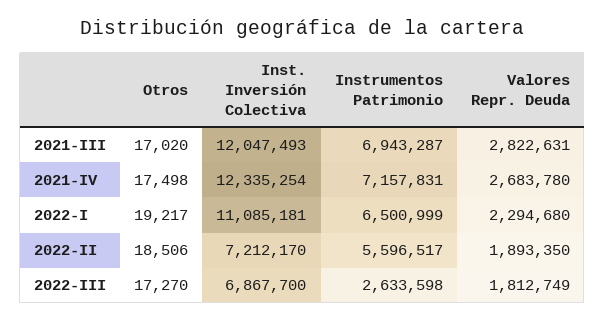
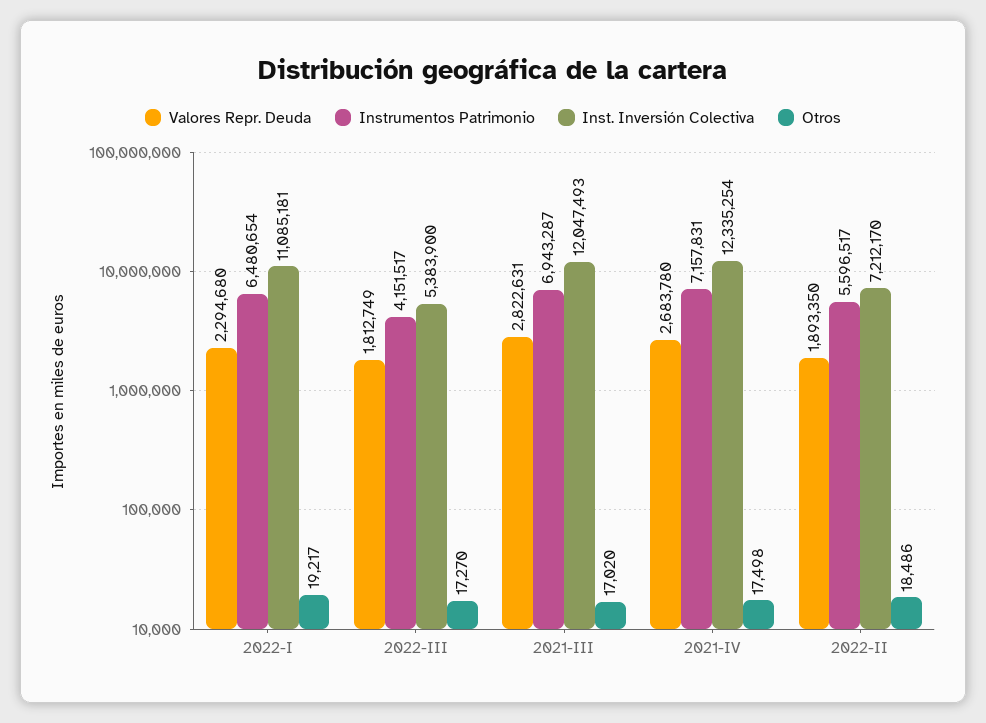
Instrumentos Patrimonio, 2022-I: 6500999 -> 6480654
Otros, 2022-II: 18506 -> 18486
Inst. Inversión Colectiva, 2022-III: 6867700 -> 5383900
Instrumentos Patrimonio, 2022-III: 2633598 -> 4151517

